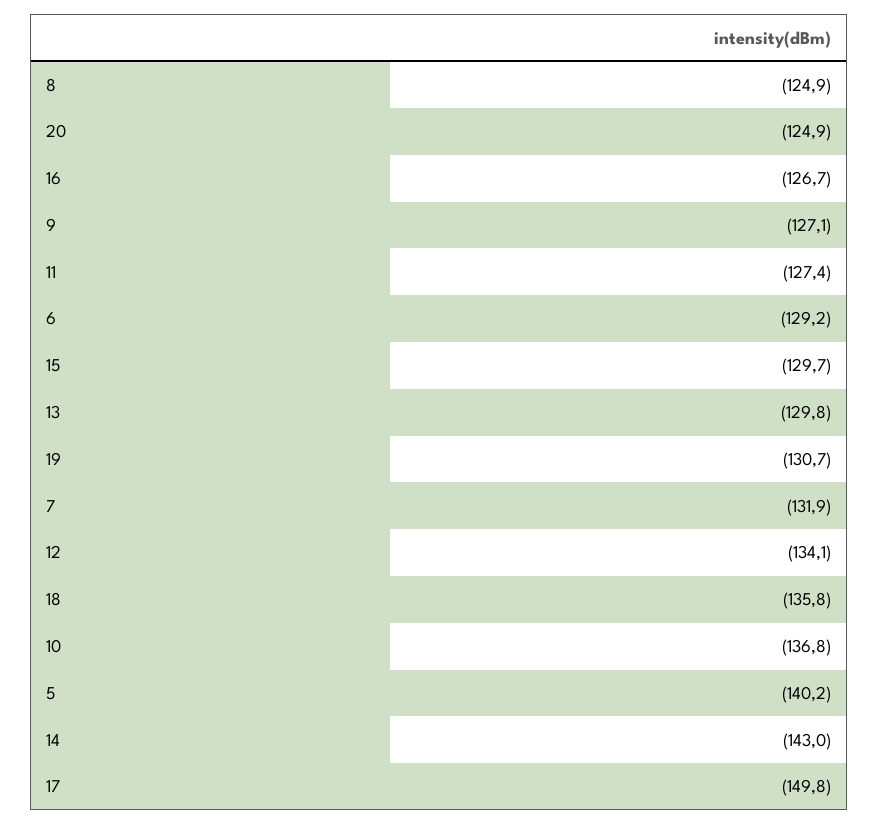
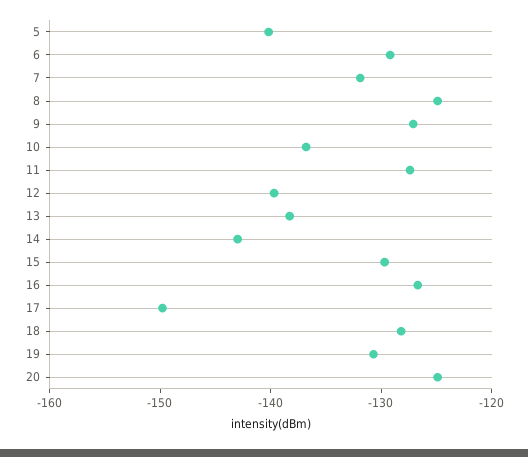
13: -129.8 -> -138
12: -134.1 -> -140
18: -135.8 -> -128

